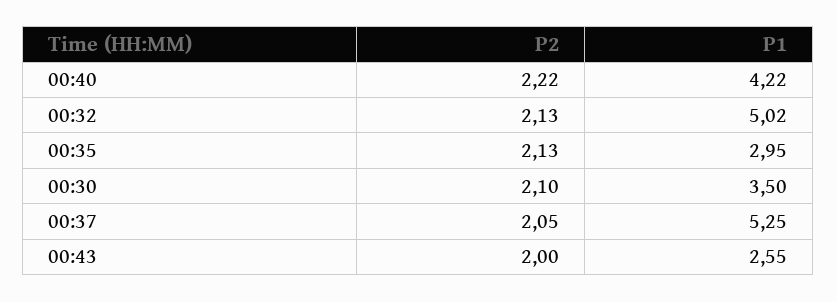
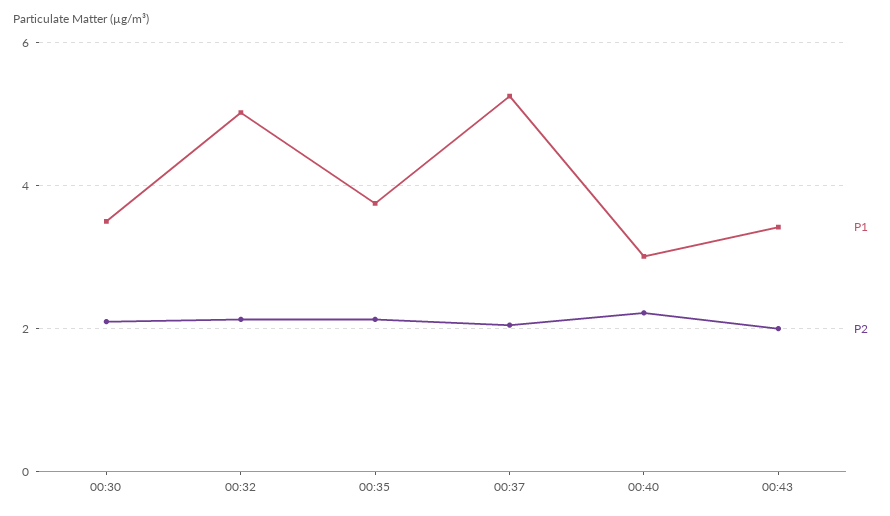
P1, 00:40: 4.22 -> 3
P1, 00:35: 2.95 -> 3.8
P1, 00:43: 2.55 -> 3.4

